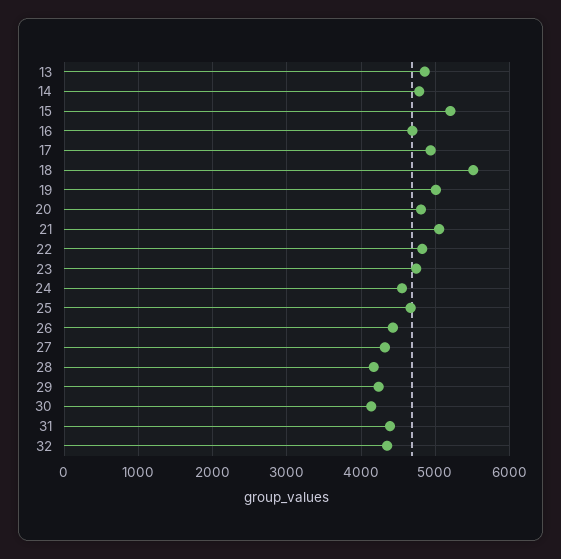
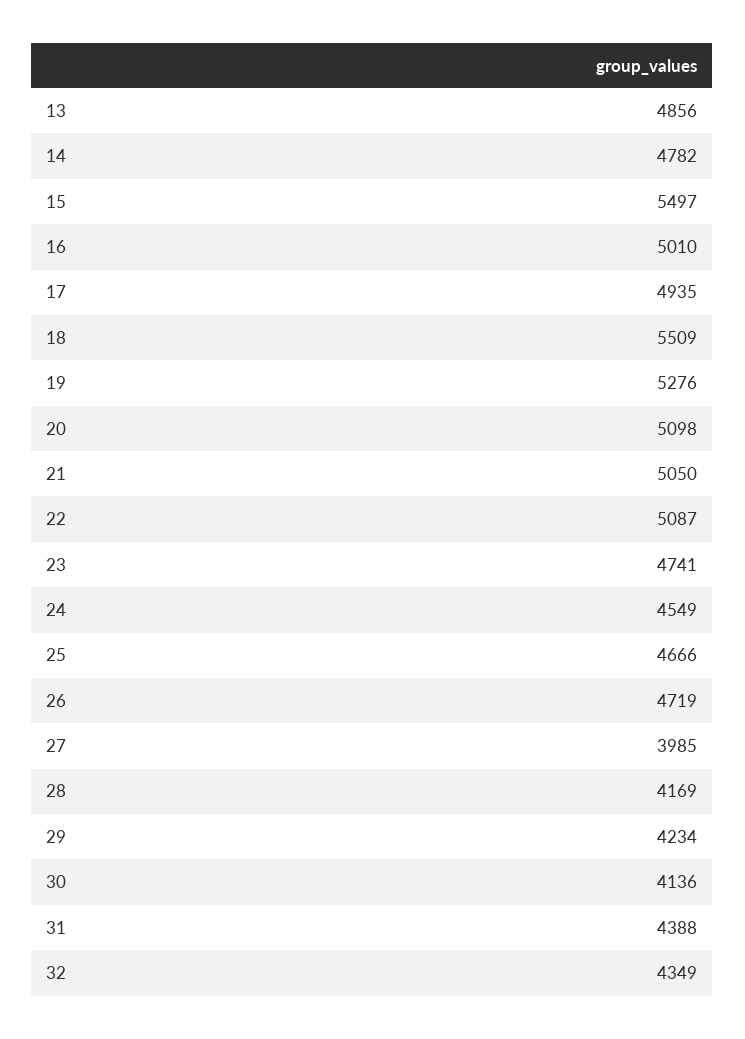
15: 5200 -> 5497
16: 4700 -> 5010
19: 5000 -> 5276
20: 4800 -> 5098
22: 4800 -> 5087
26: 4400 -> 4719
27: 4300 -> 3985

